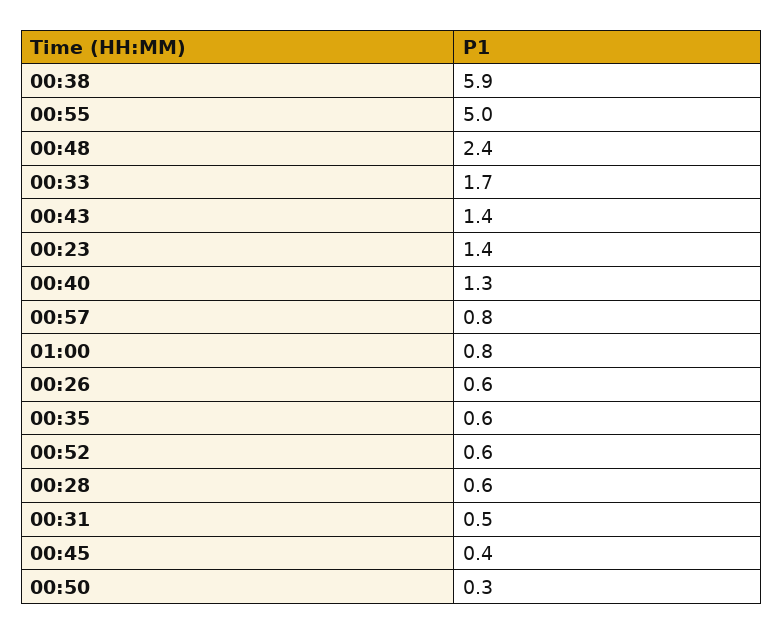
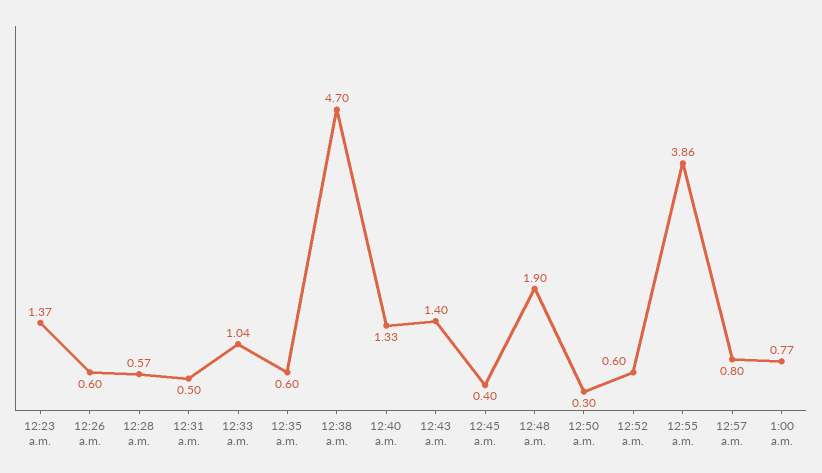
00:38: 5.9 -> 4.7
00:55: 5 -> 3.86
00:48: 2.4 -> 1.9
00:33: 1.7 -> 1.04

